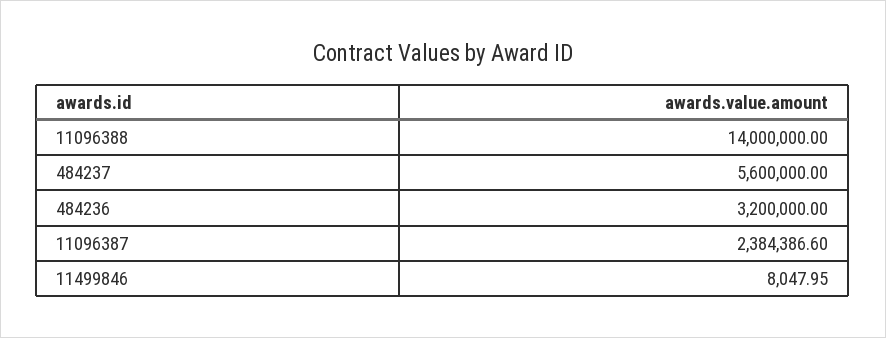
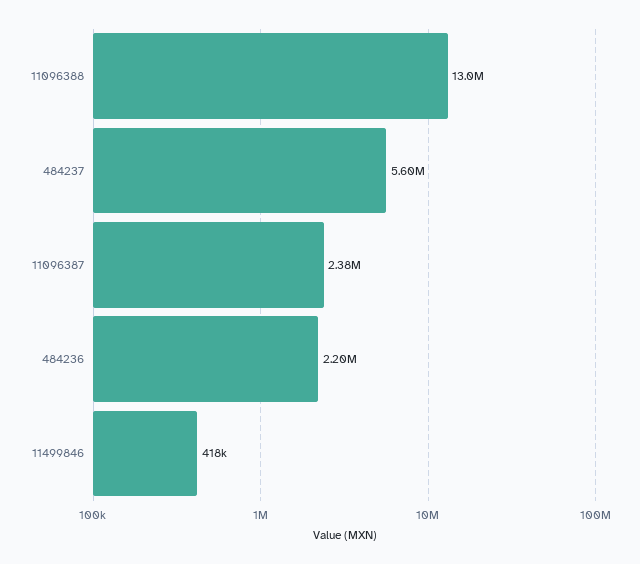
11096388: 14000000 -> 13000000
484236: 3200000 -> 2200000
11499846: 8047.95 -> 418000

